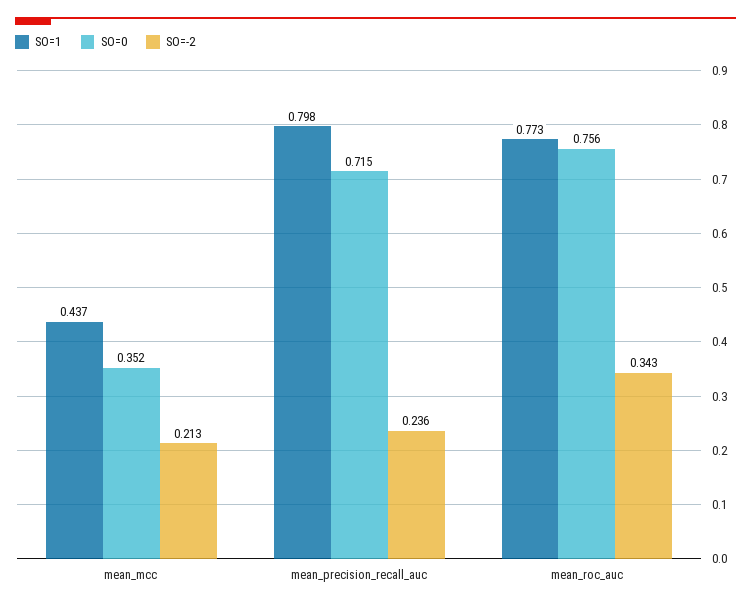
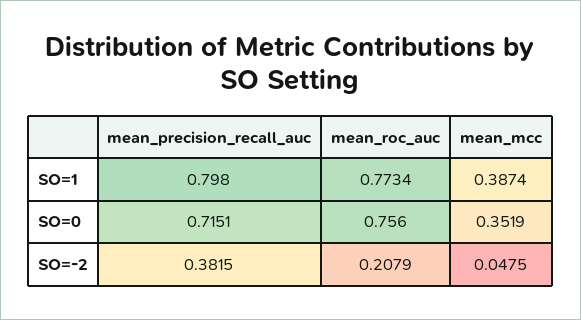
SO=1, mean_mcc: 0.437 -> 0.3874
SO=-2, mean_mcc: 0.213 -> 0.0475
SO=-2, mean_precision_recall_auc: 0.236 -> 0.3815
SO=-2, mean_roc_auc: 0.343 -> 0.2079

